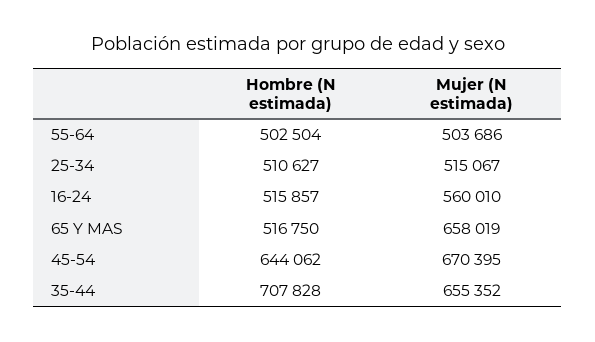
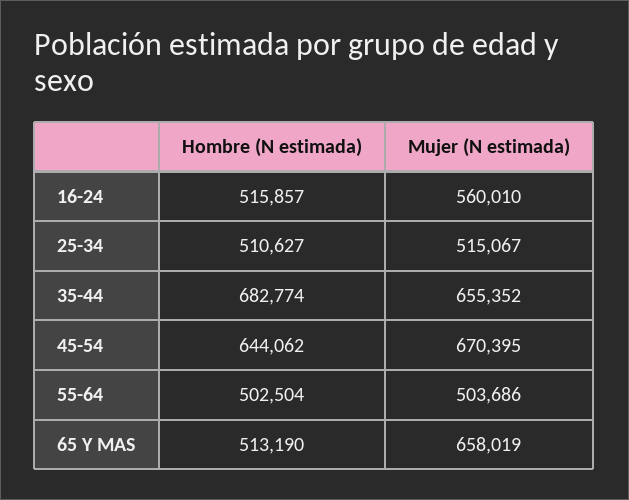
Hombre (N estimada), 65 Y MAS: 516750 -> 513190
Hombre (N estimada), 35-44: 707828 -> 682774

